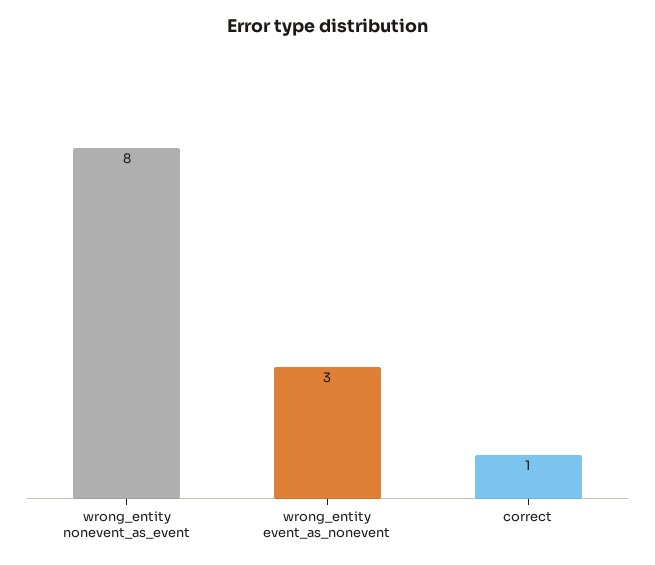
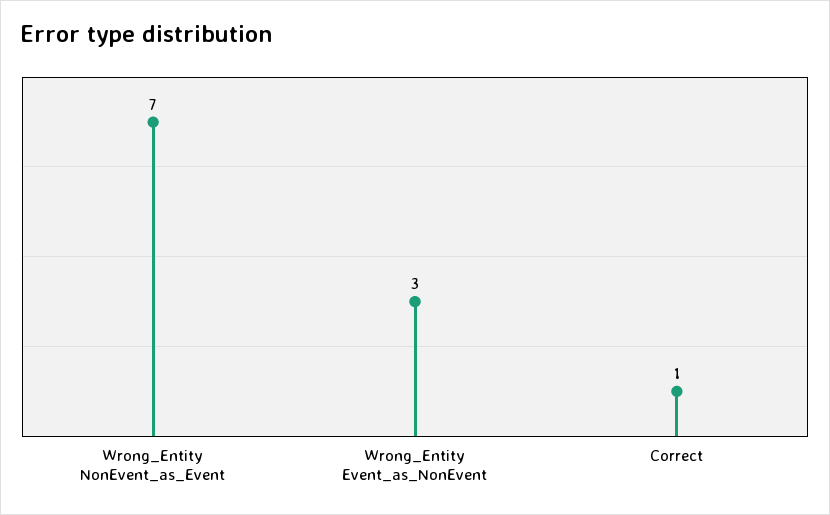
wrong_entity nonevent_as_event: 8 -> 7

